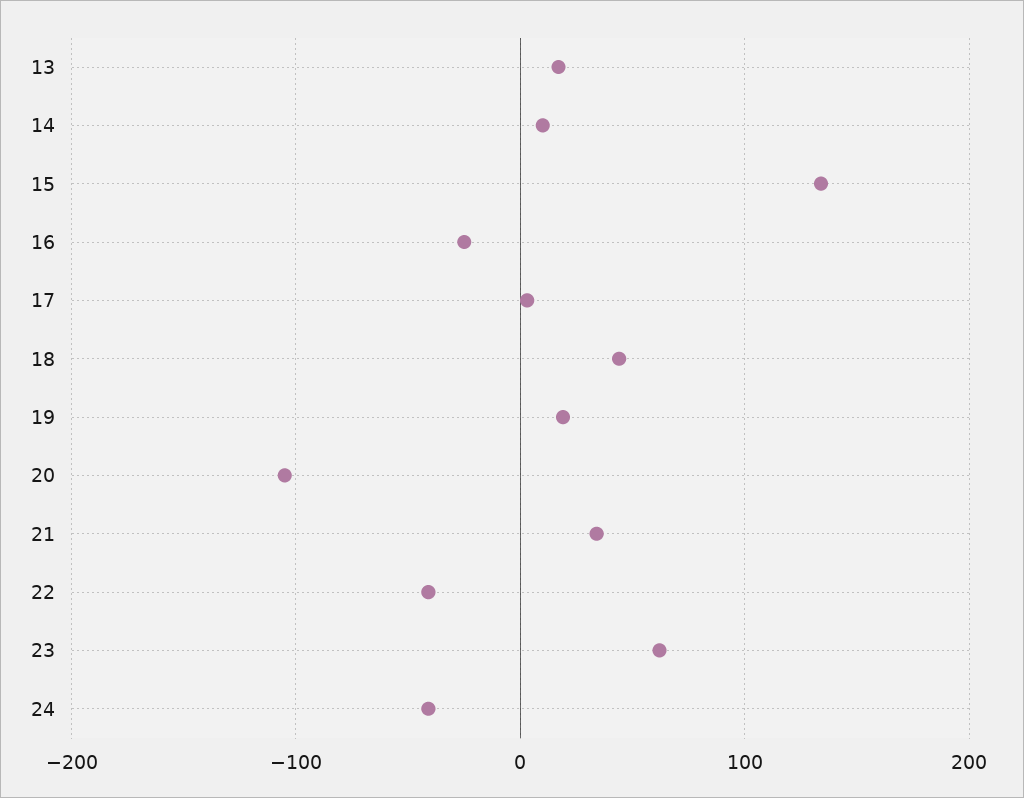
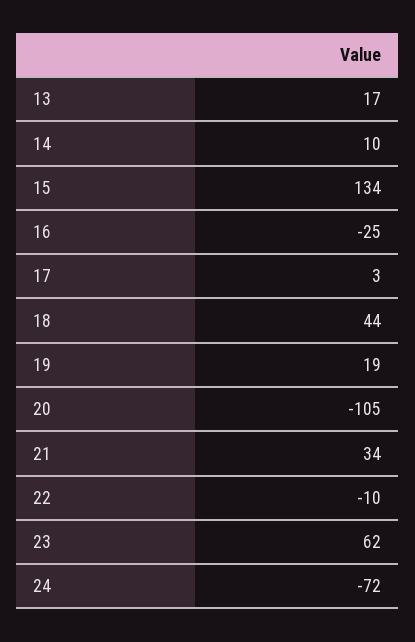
22: -40 -> -10
24: -40 -> -72

